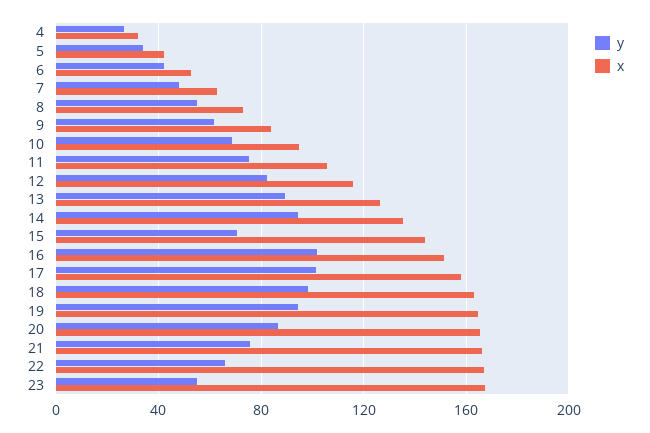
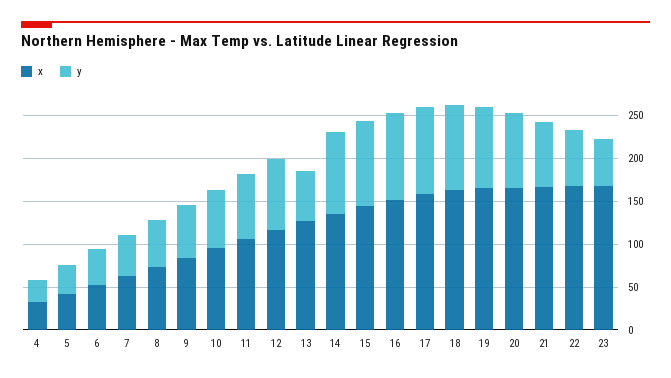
y, 13: 90 -> 60
y, 15: 70 -> 100

